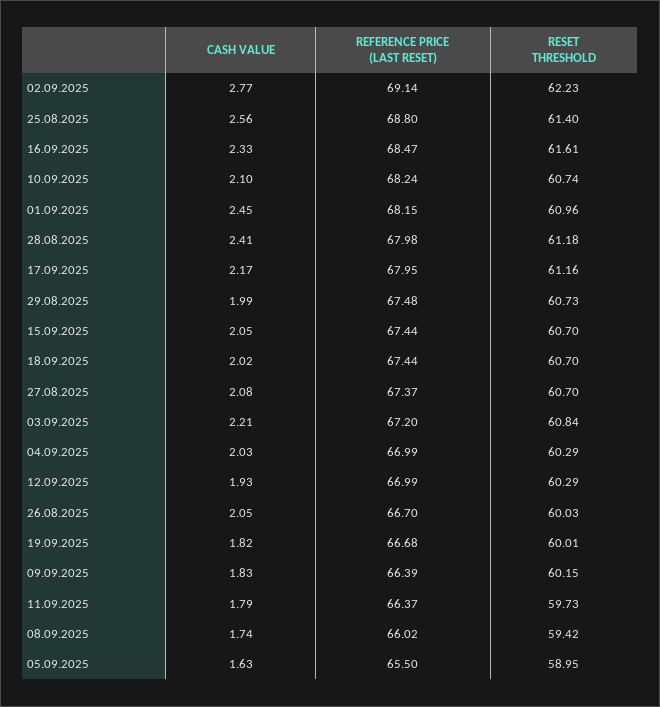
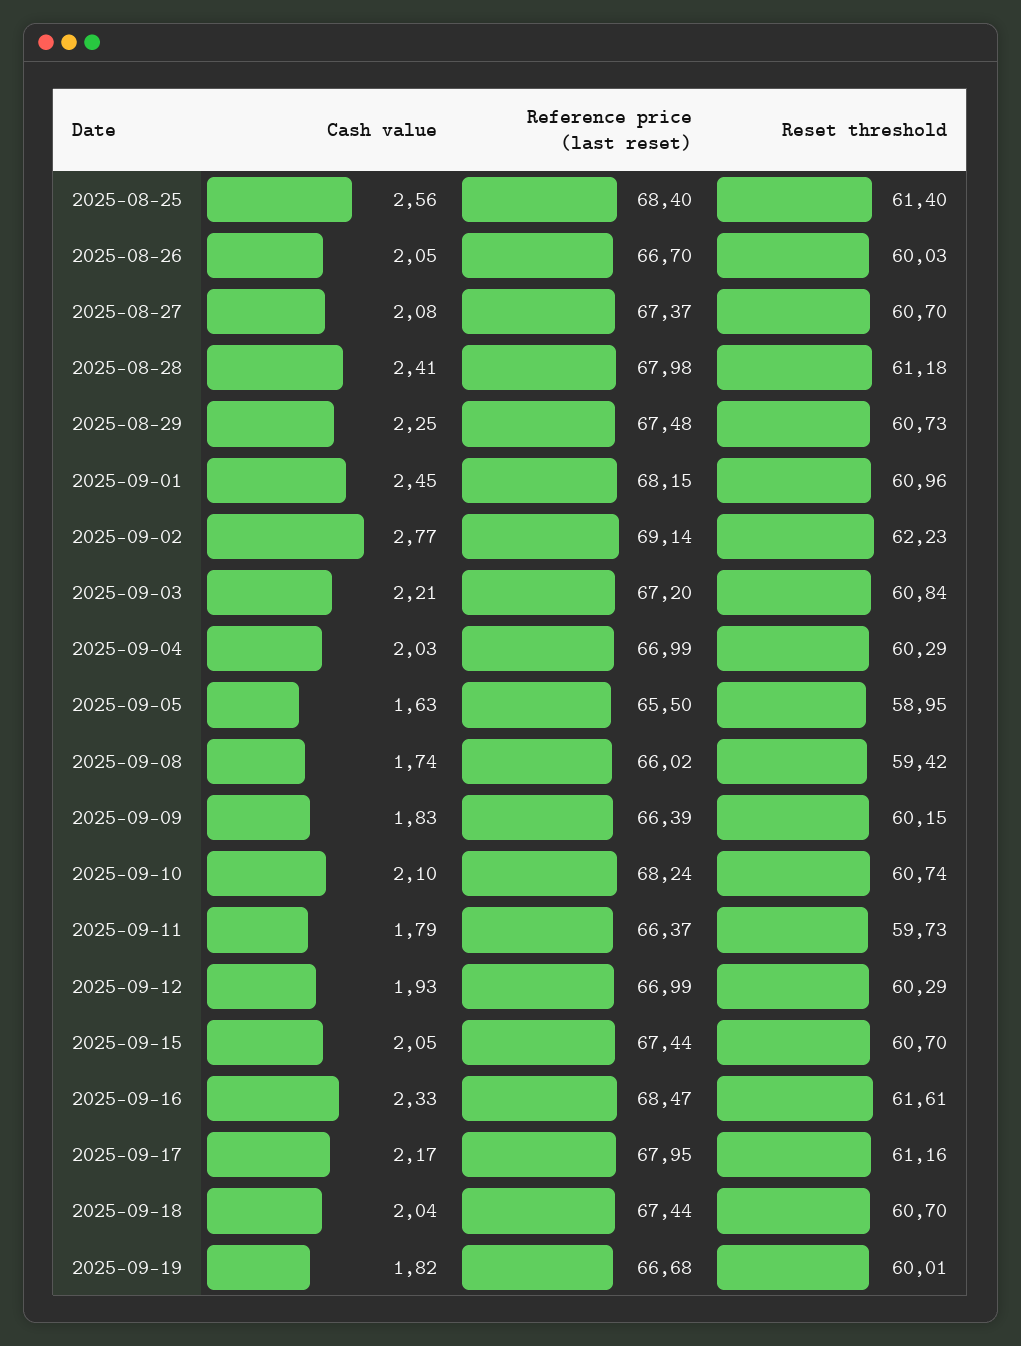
REFERENCE PRICE (LAST RESET), 25.08.2025: 68.8 -> 68.4
CASH VALUE, 29.08.2025: 1.99 -> 2.25
CASH VALUE, 18.09.2025: 2.02 -> 2.04

